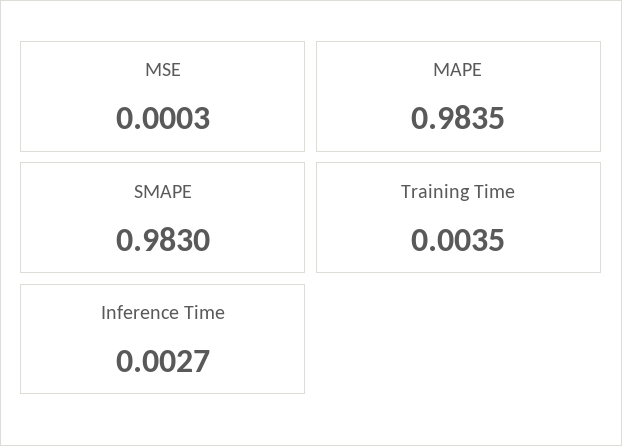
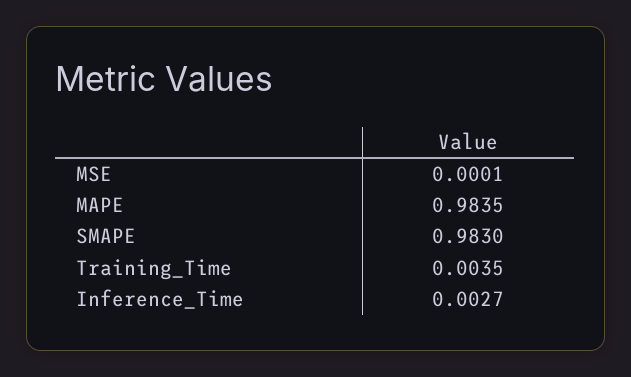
MSE: 0.0003 -> 0.0001

